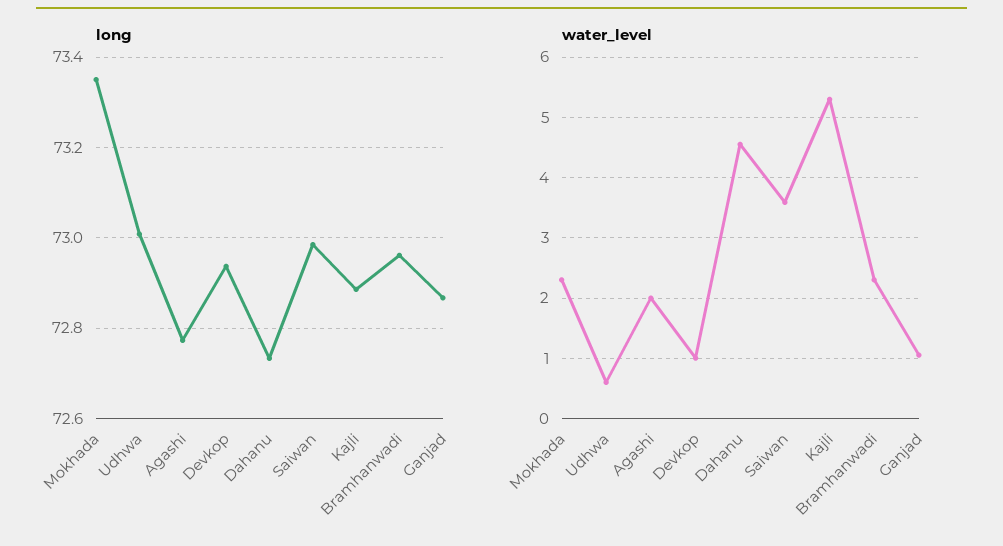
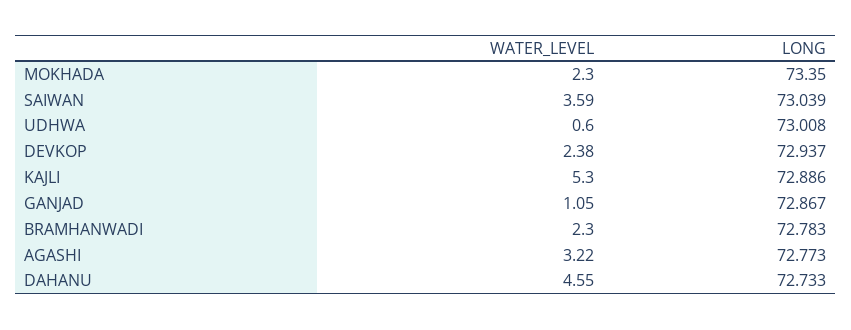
long, Saiwan: 72.98 -> 73.039
long, Bramhanwadi: 72.96 -> 72.783
water_level, Agashi: 2 -> 3.22
water_level, Devkop: 1 -> 2.38

